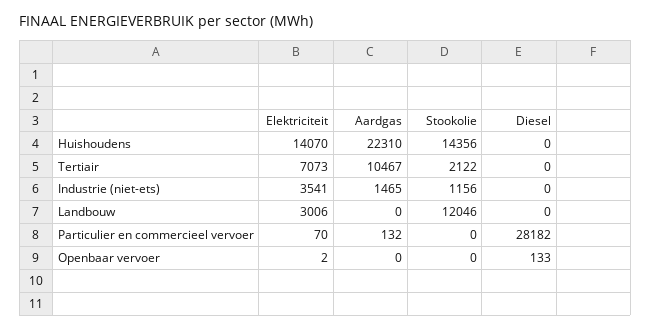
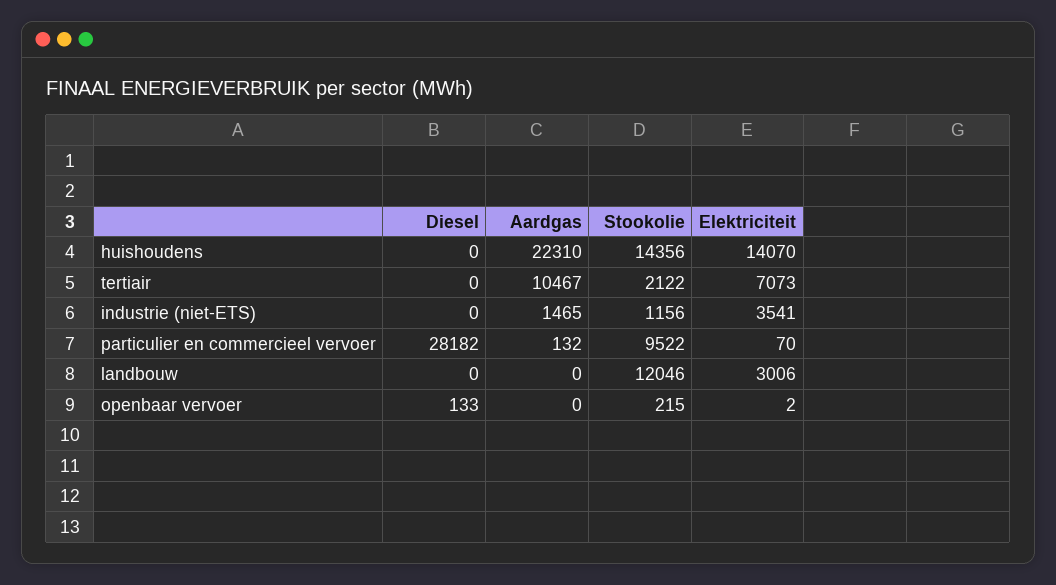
Stookolie, Particulier en commercieel vervoer: 0 -> 9522
Stookolie, Openbaar vervoer: 0 -> 215

